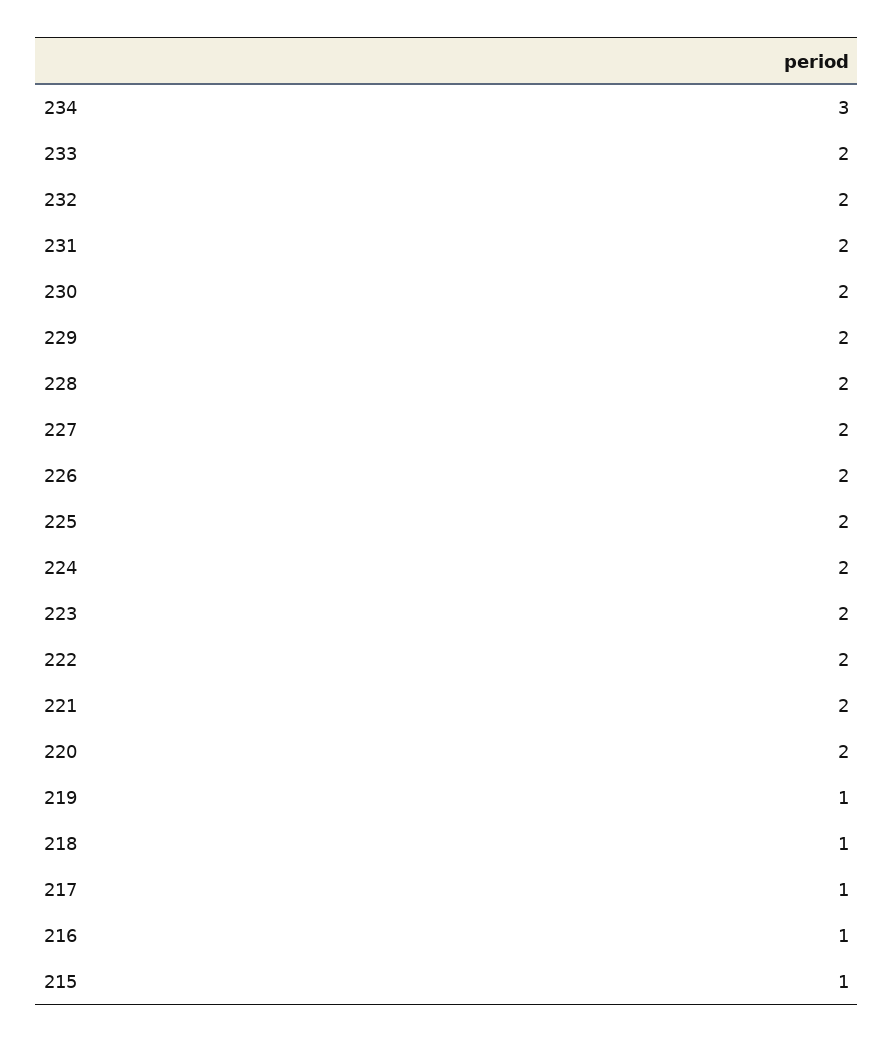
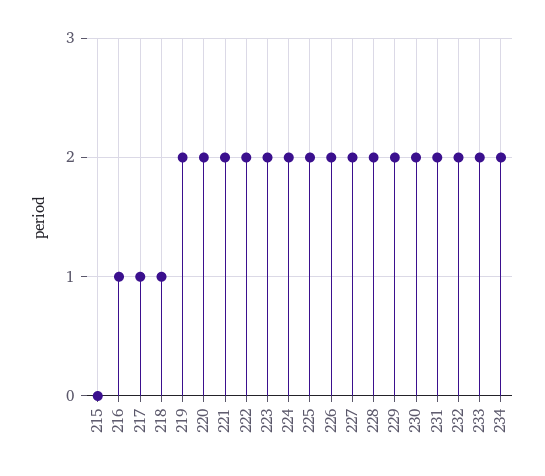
234: 3 -> 2
219: 1 -> 2
215: 1 -> 0

